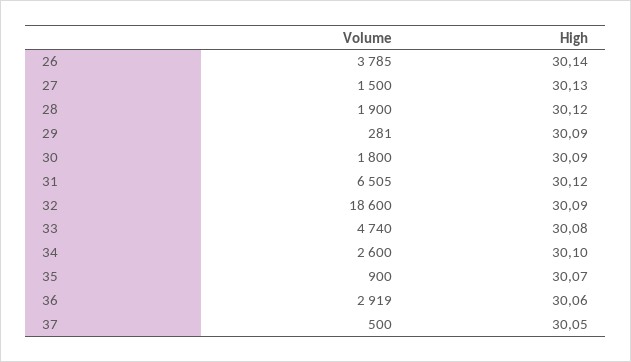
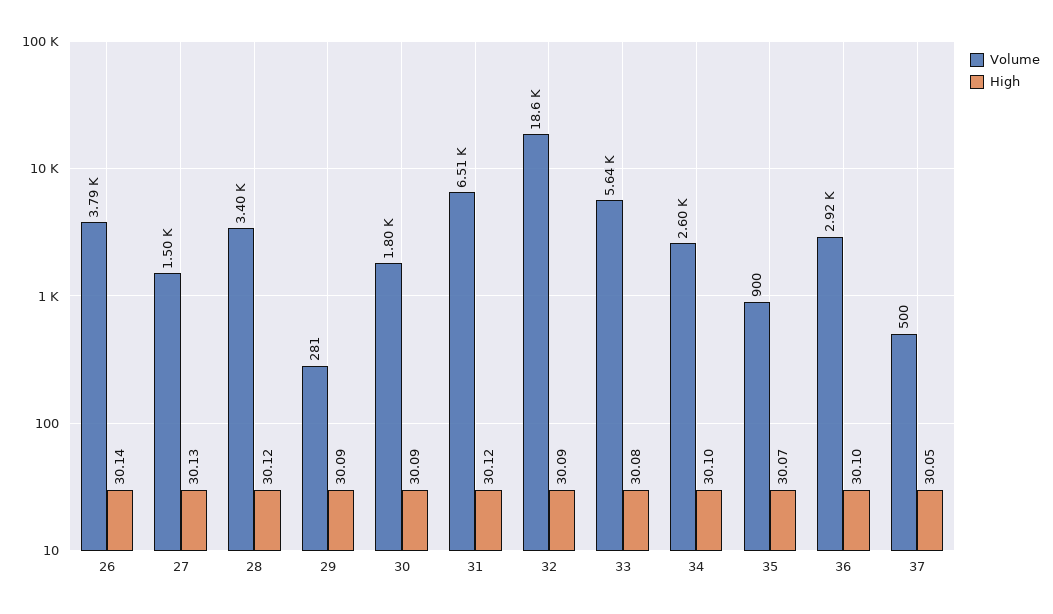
Volume, 28: 1900 -> 3400
Volume, 33: 4740 -> 5640
High, 36: 30.06 -> 30.1

